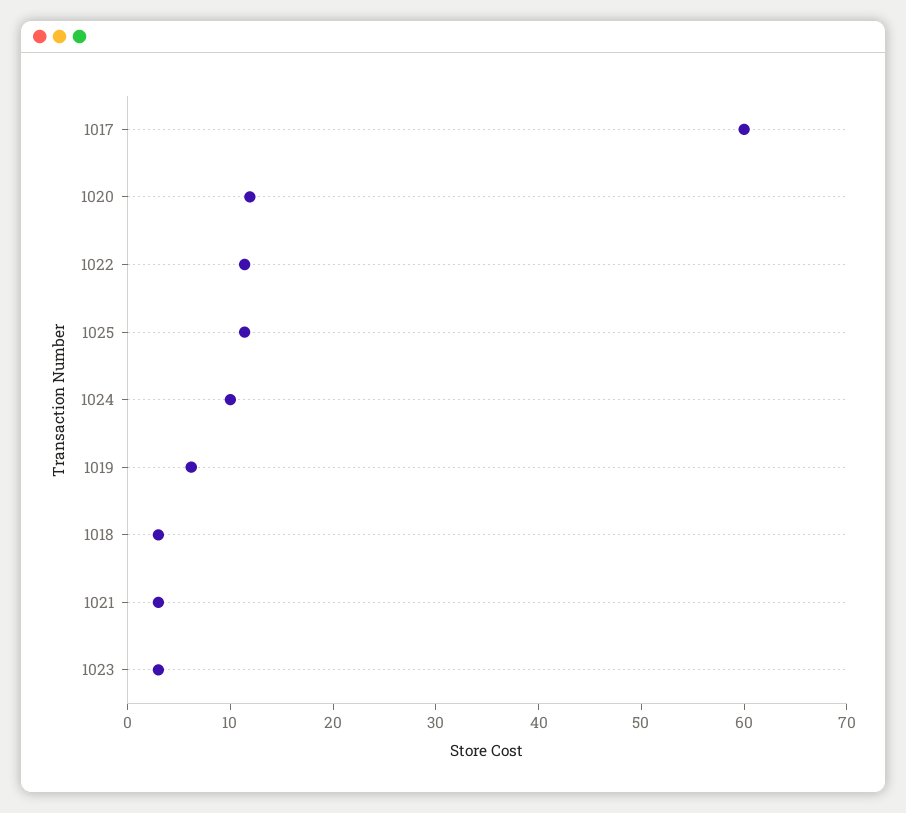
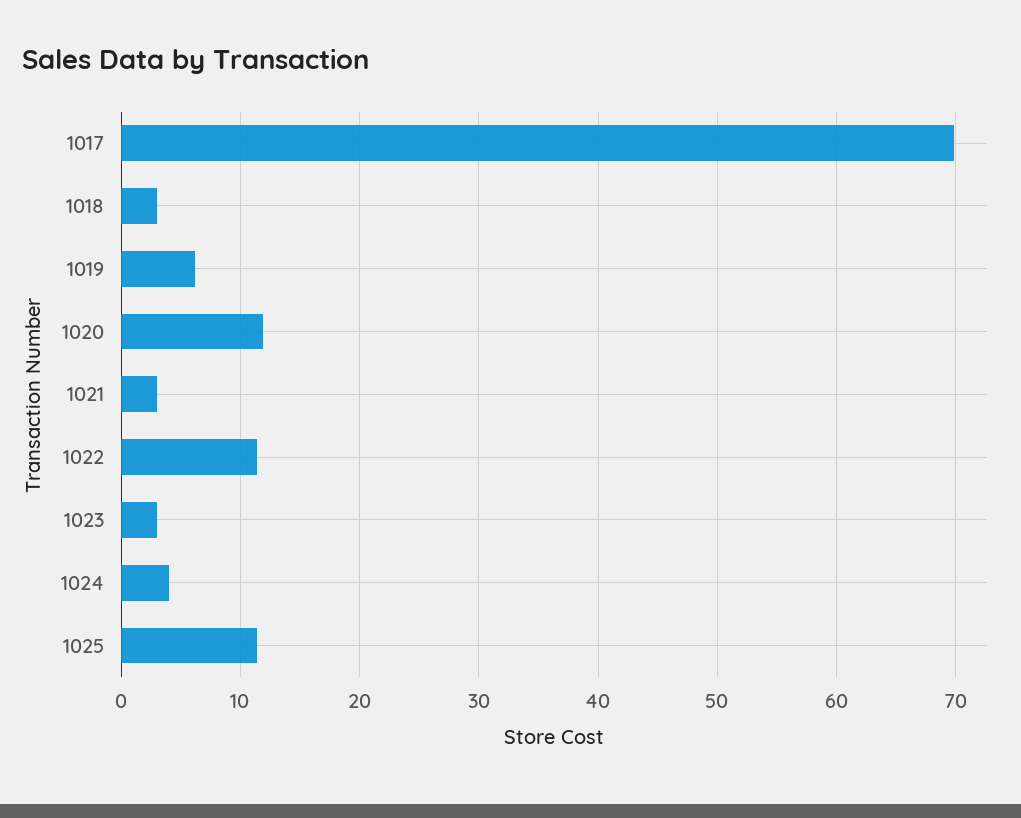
1017: 60 -> 70
1024: 10 -> 4

